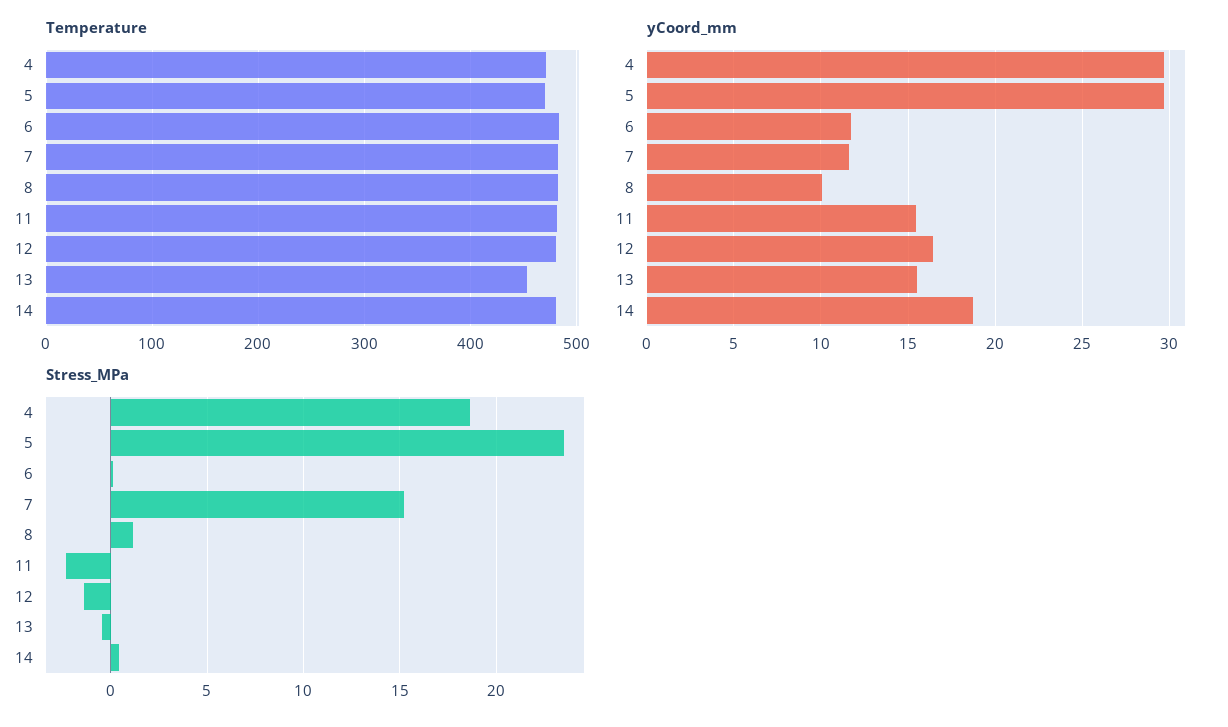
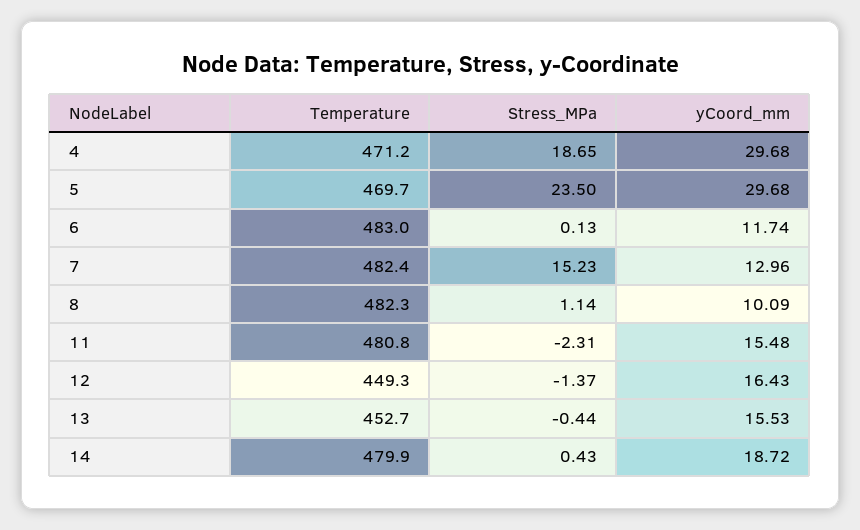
Temperature, 12: 480 -> 449.3
yCoord_mm, 7: 11.5 -> 12.96

